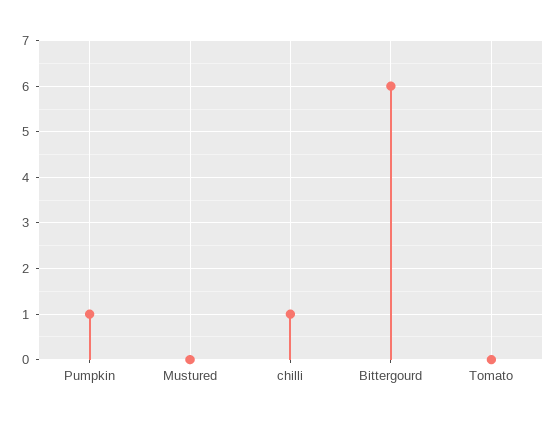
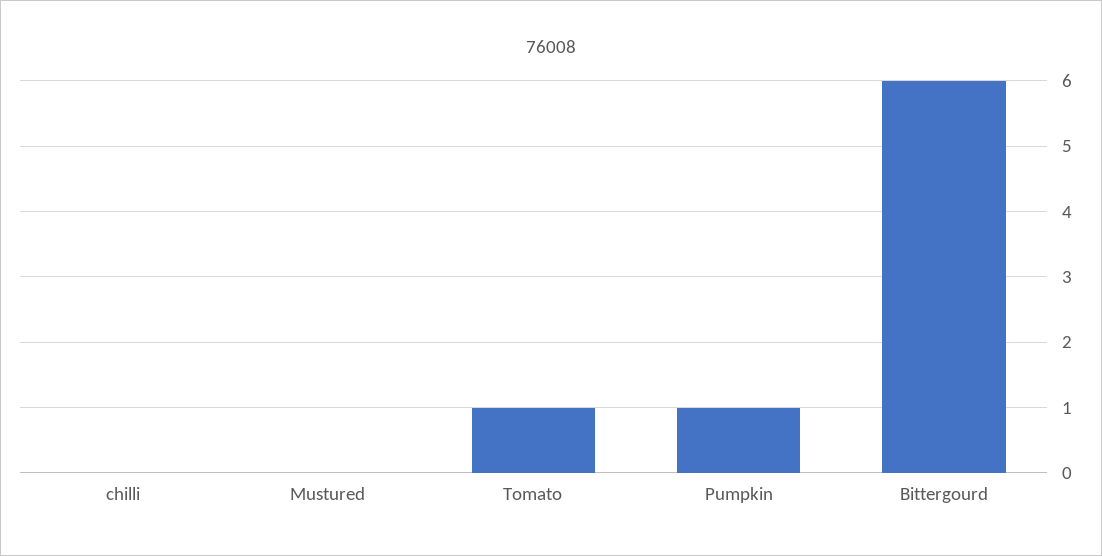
chilli: 1 -> 0
Tomato: 0 -> 1

